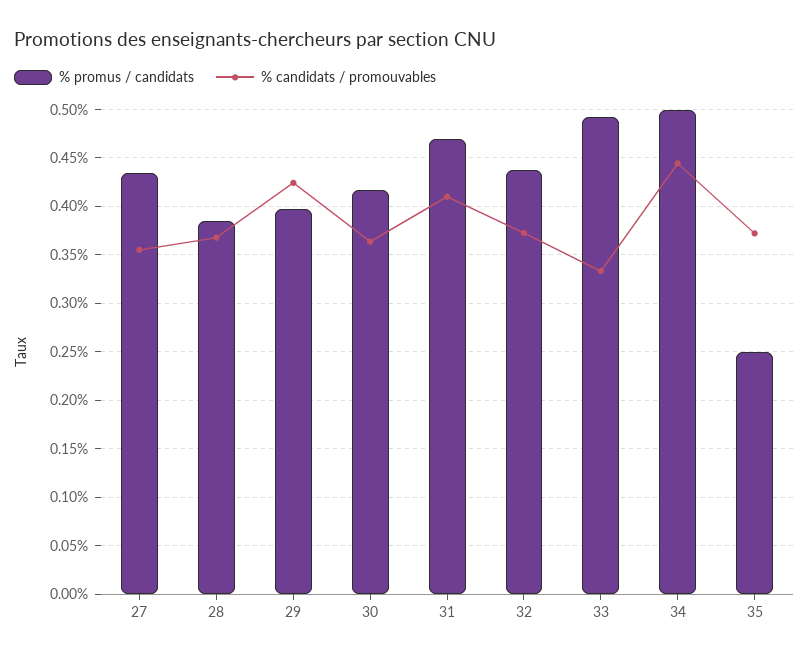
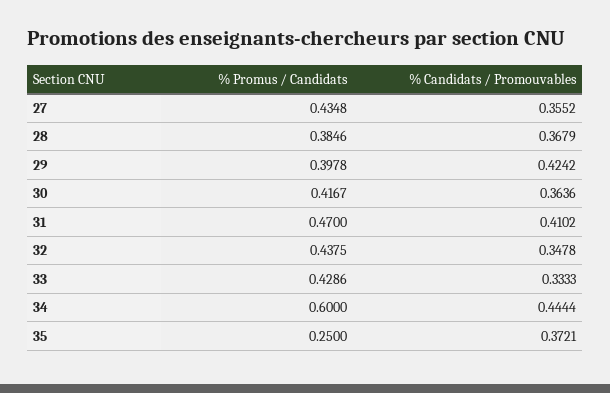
% candidats / promouvables, 32: 0.37 -> 0.3478
% promus / candidats, 33: 0.49 -> 0.4286
% promus / candidats, 34: 0.5 -> 0.6

